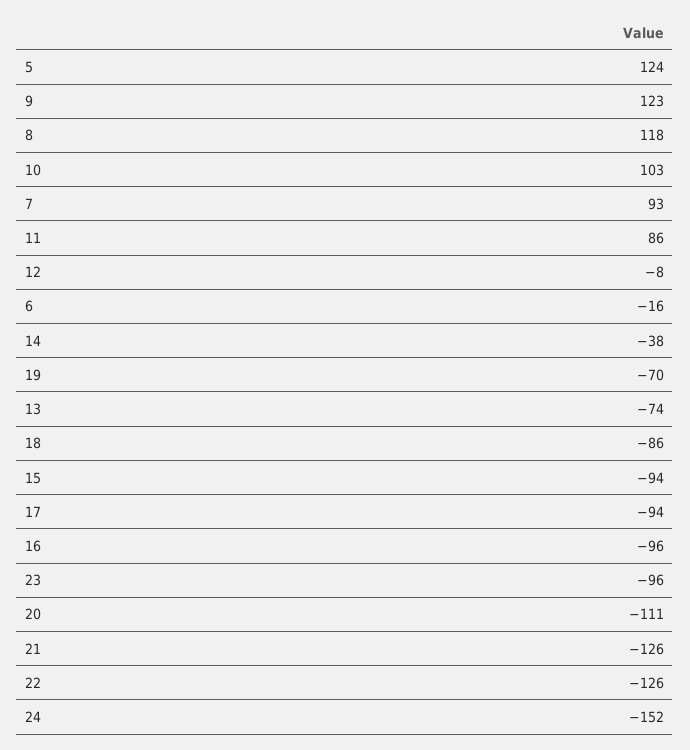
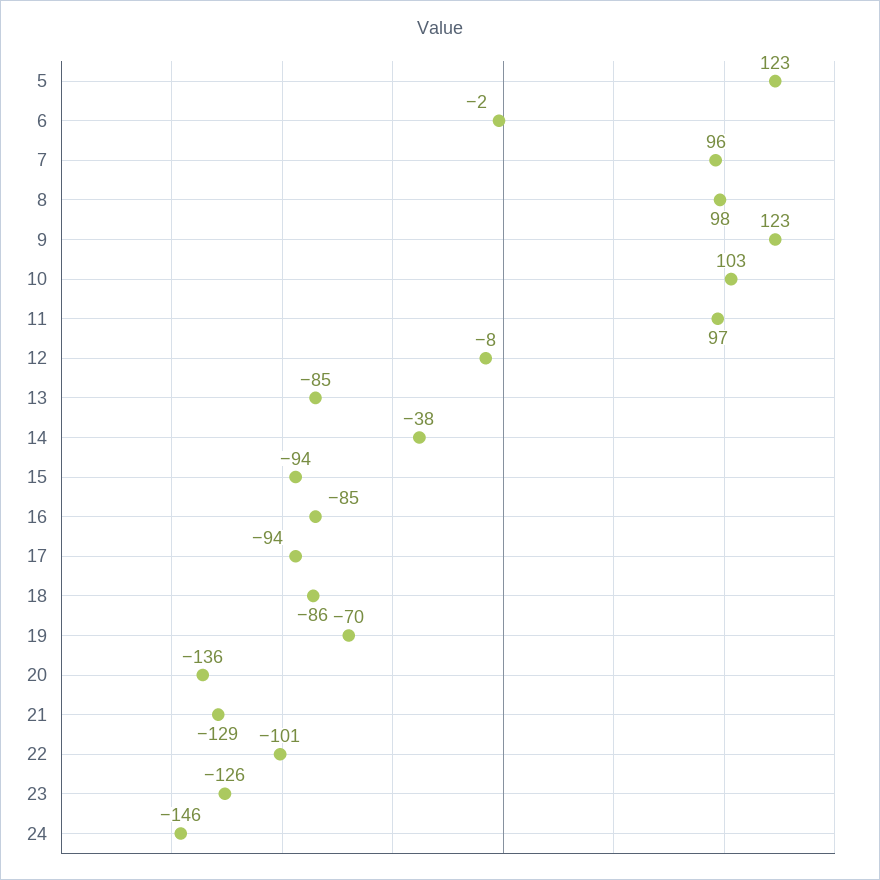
5: 124 -> 123
8: 118 -> 98
7: 93 -> 96
11: 86 -> 97
6: -16 -> -2
13: -74 -> -85
16: -96 -> -85
23: -96 -> -126
20: -111 -> -136
21: -126 -> -129
22: -126 -> -101
24: -152 -> -146

